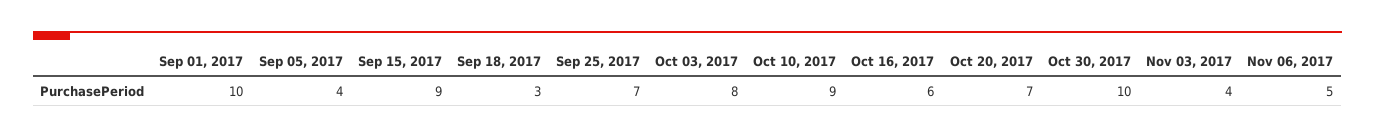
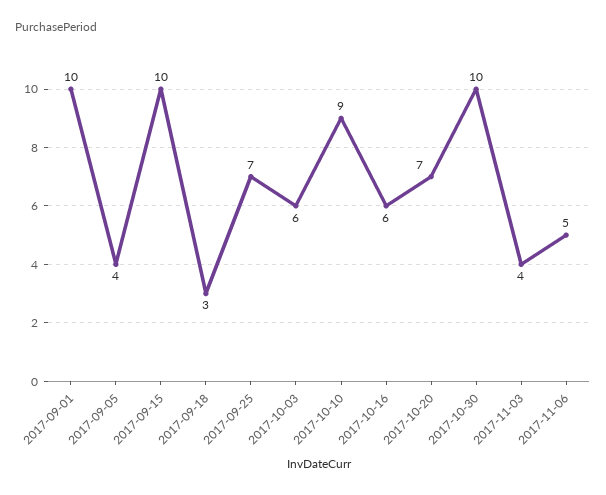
Sep 15, 2017: 9 -> 10
Oct 03, 2017: 8 -> 6

